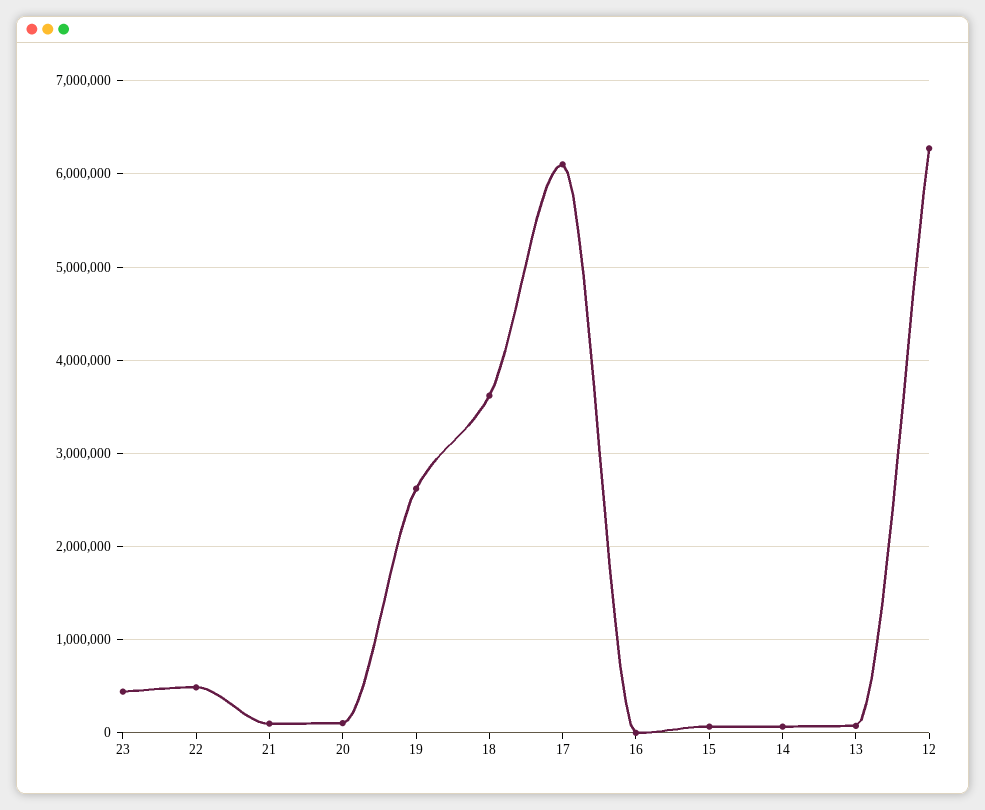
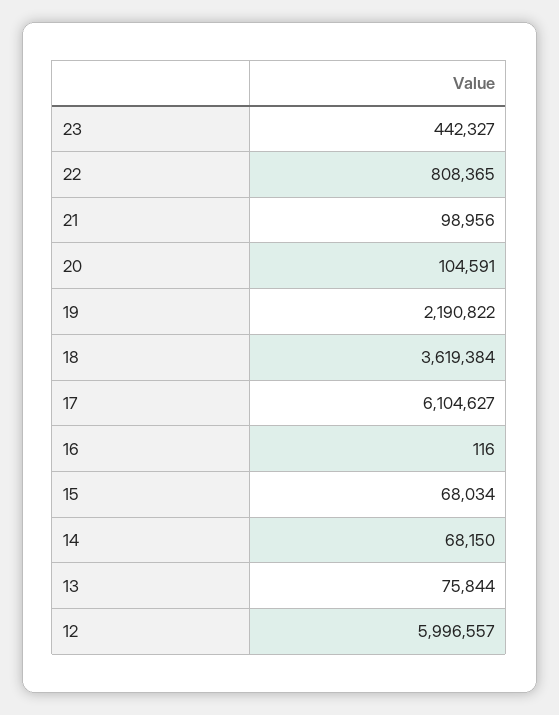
22: 500000 -> 808365
19: 2600000 -> 2190822
12: 6300000 -> 5996557

